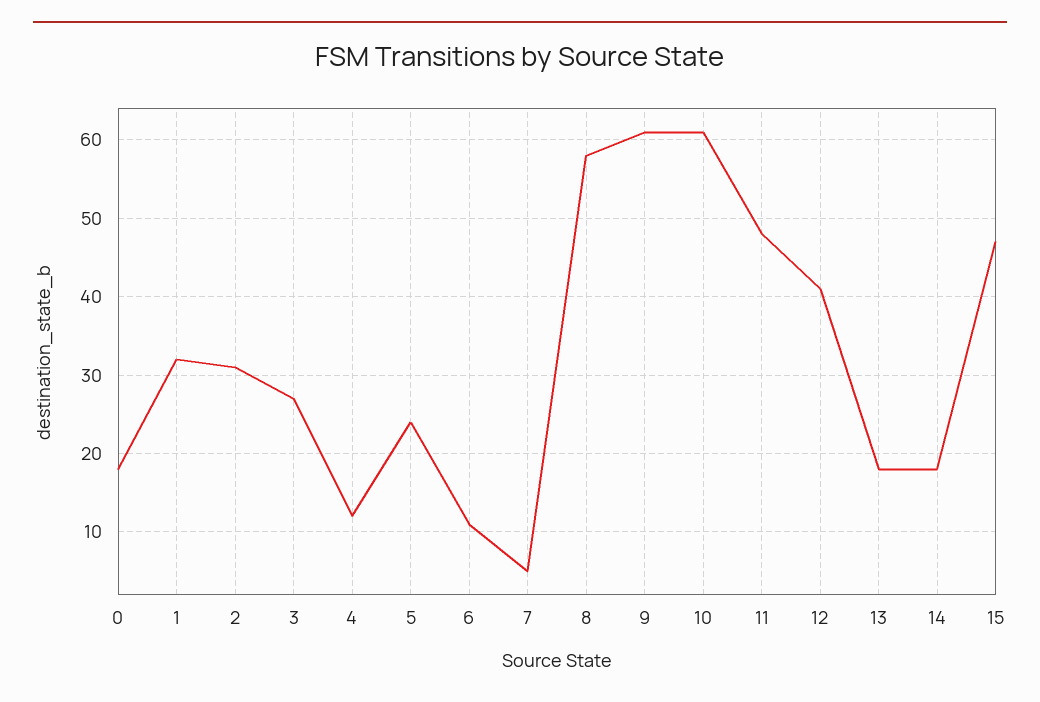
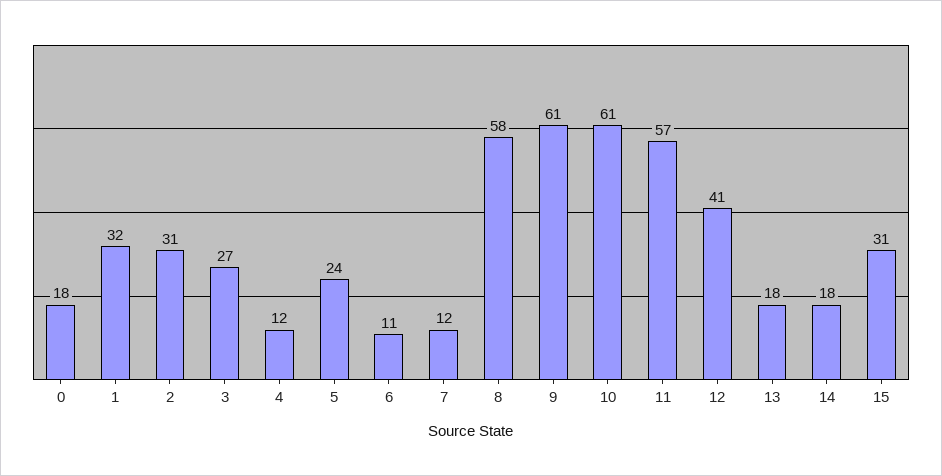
7: 5 -> 12
11: 48 -> 57
15: 47 -> 31

